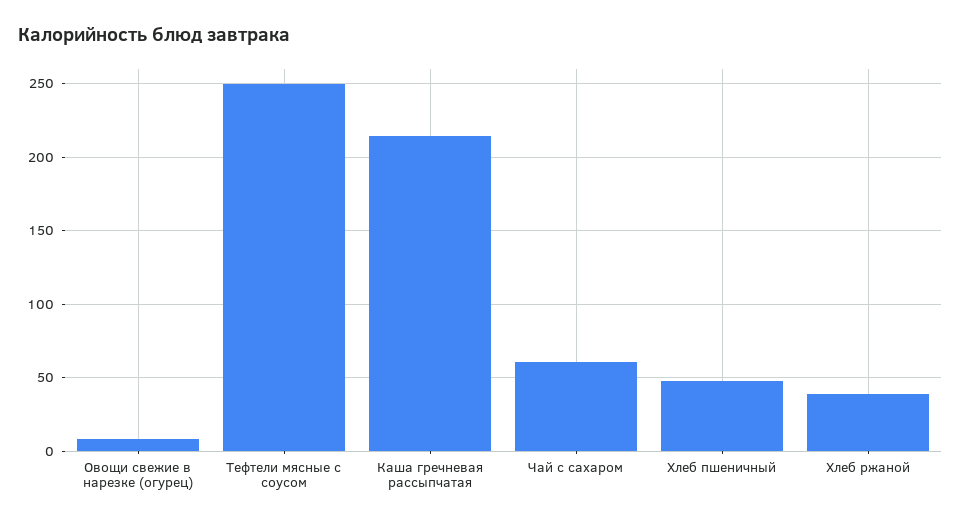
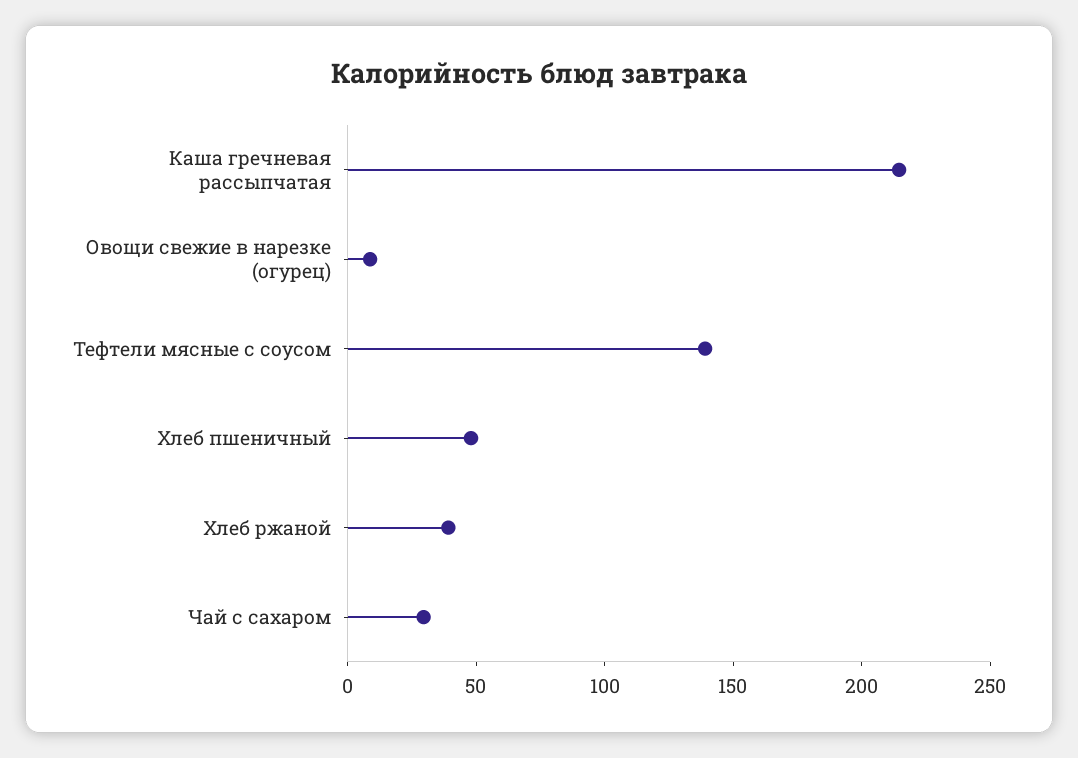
Тефтели мясные с соусом: 250 -> 140
Чай с сахаром: 60 -> 30

